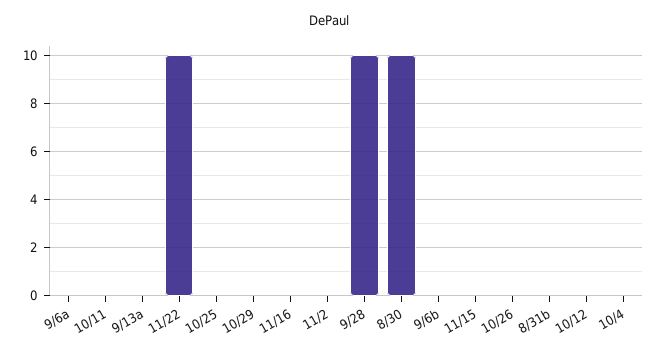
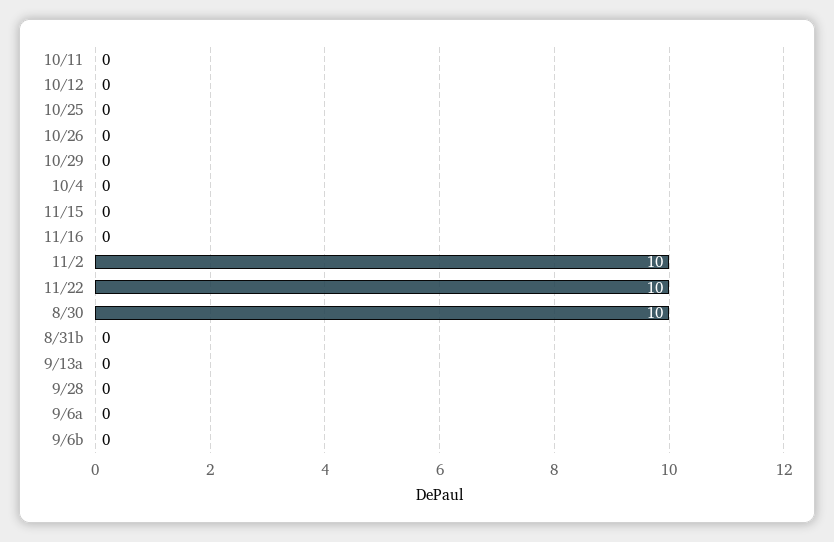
11/2: 0 -> 10
9/28: 10 -> 0

